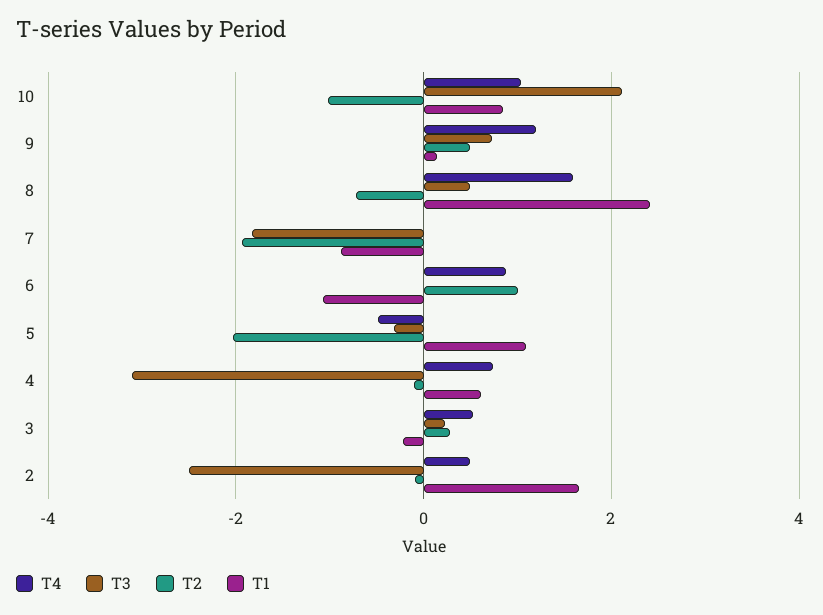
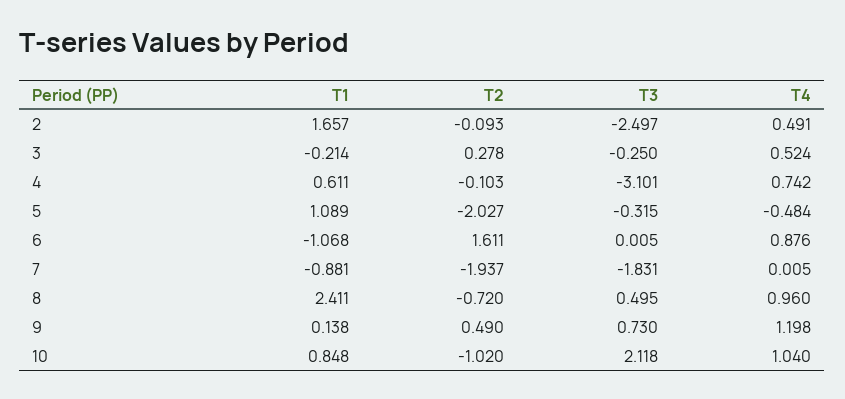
T4, 8: 1.6 -> 0.96
T2, 6: 1 -> 1.611
T3, 3: 0.2 -> -0.25

